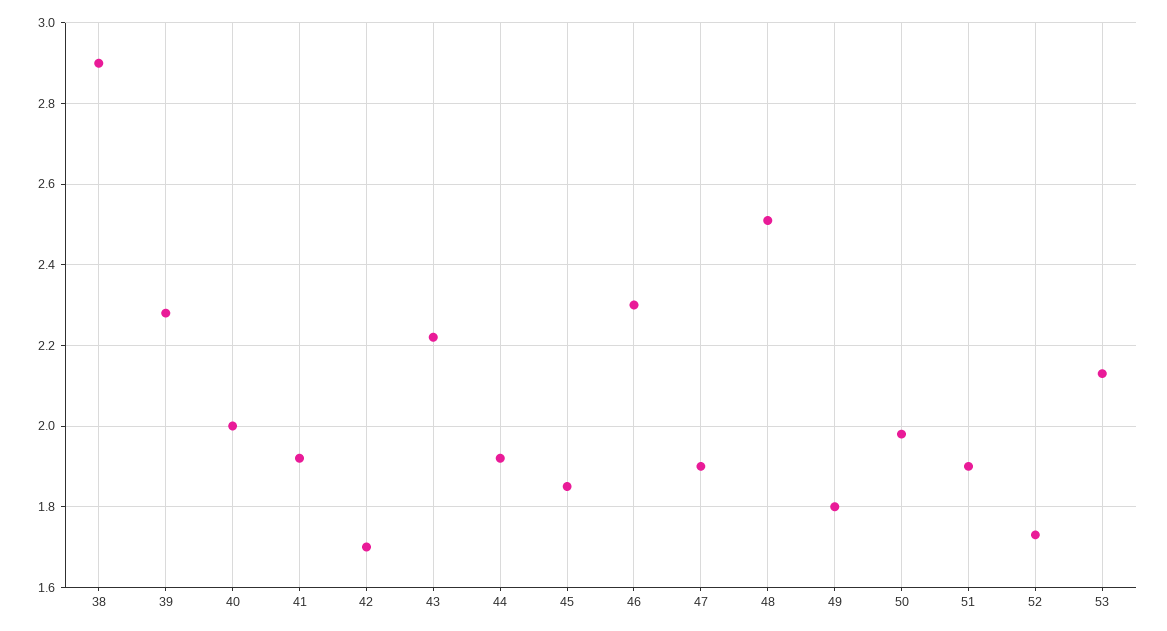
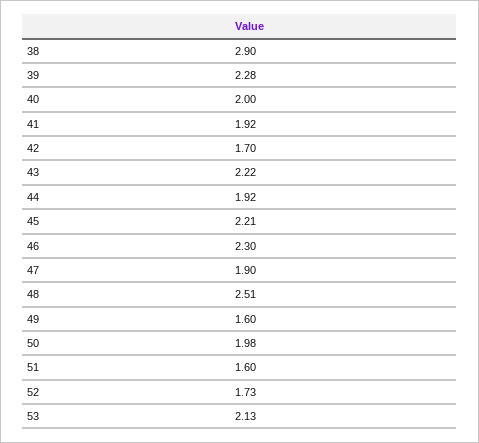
45: 1.85 -> 2.21
49: 1.8 -> 1.6
51: 1.9 -> 1.6

